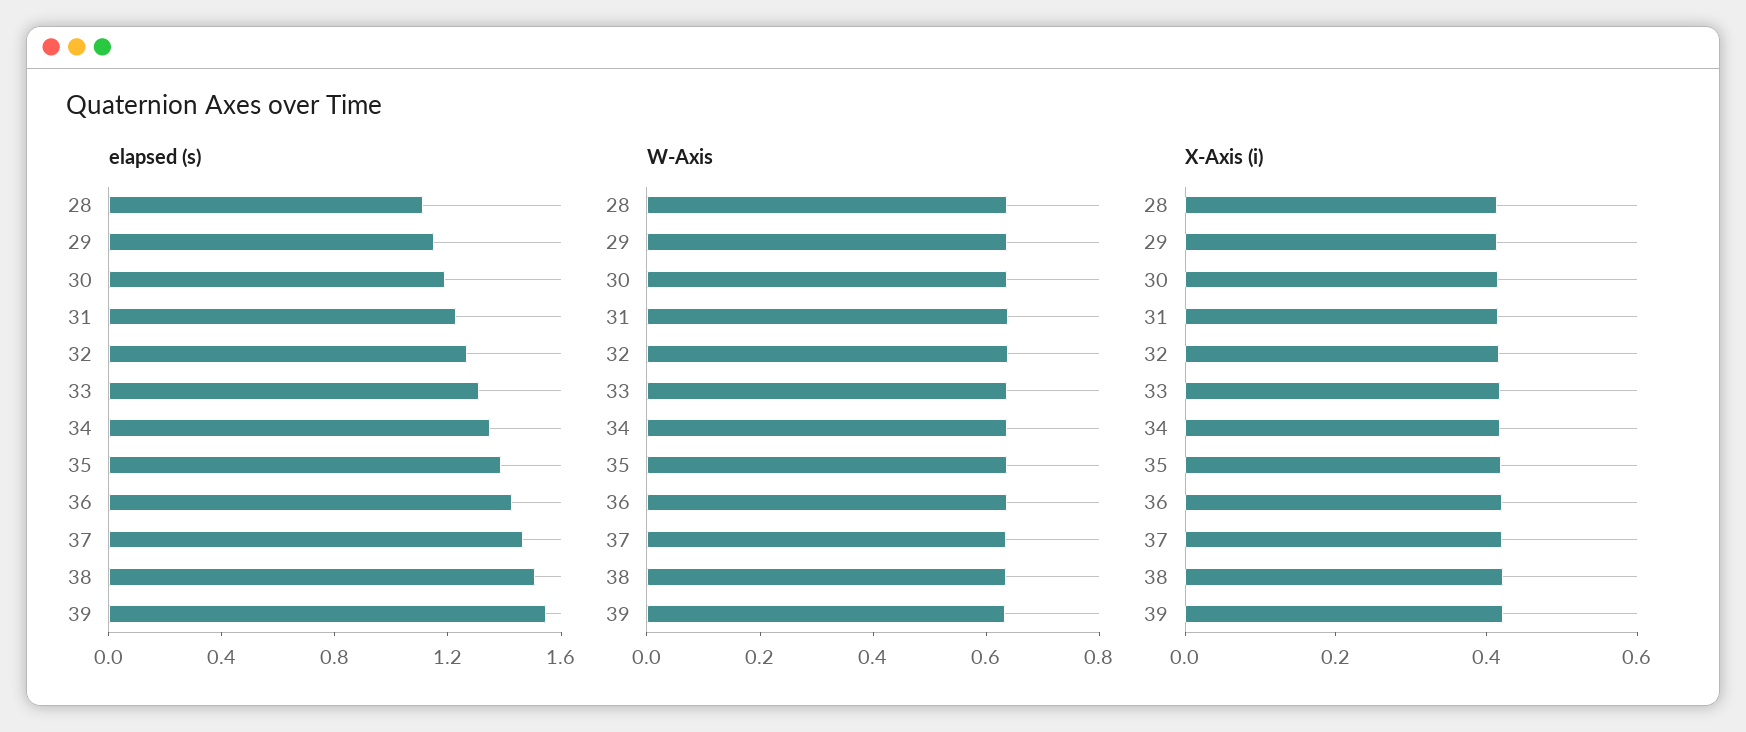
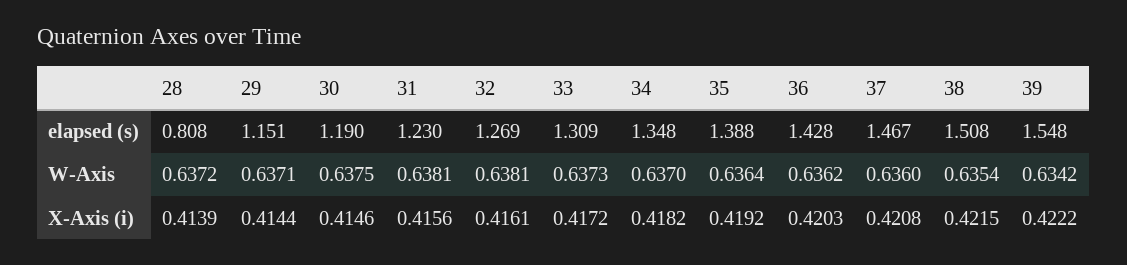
elapsed (s), 28: 1.1 -> 0.808

